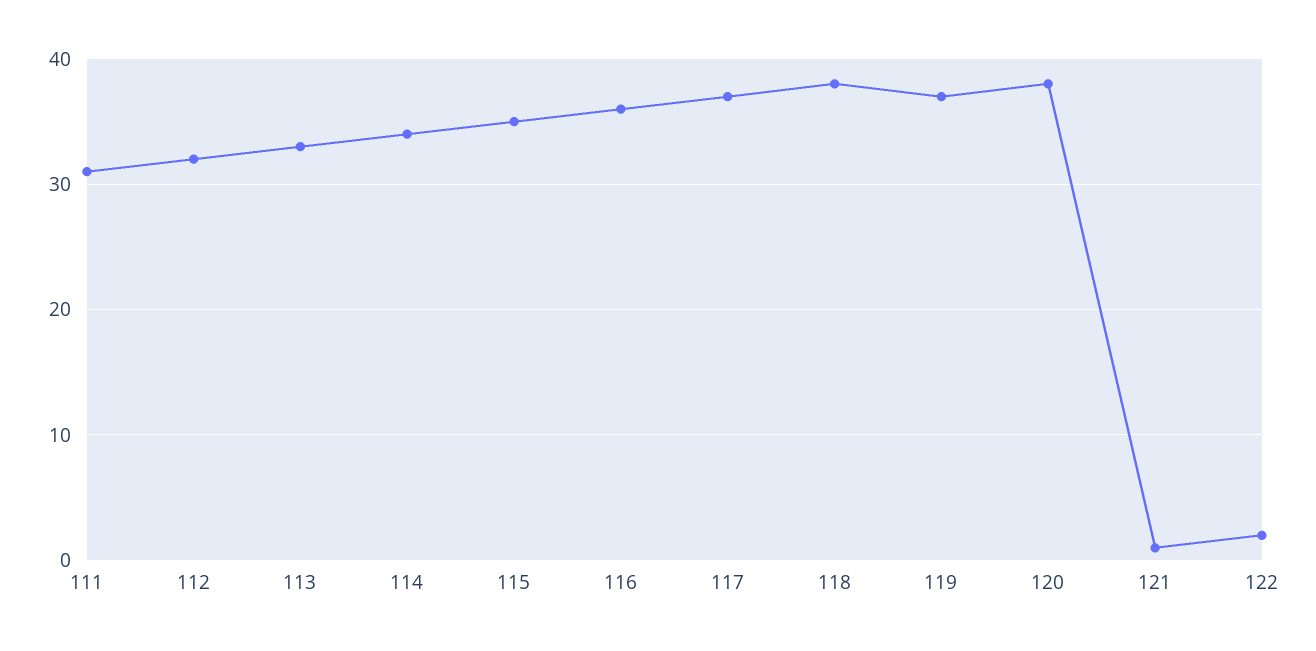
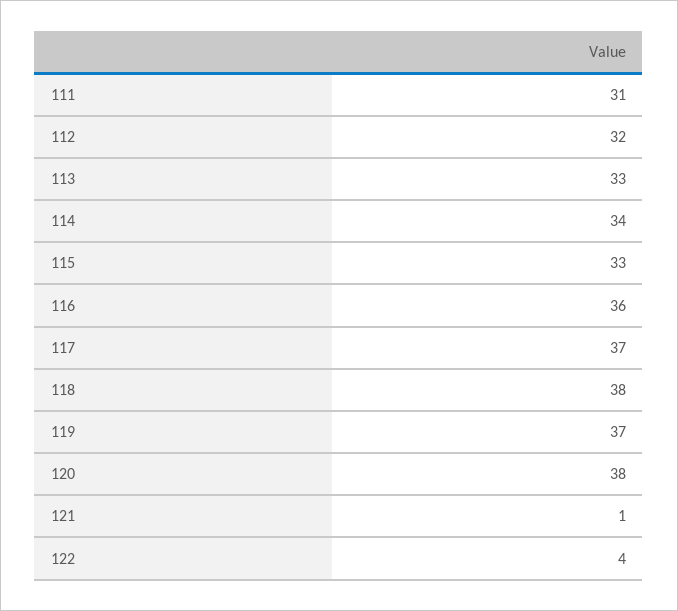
115: 35 -> 33
122: 2 -> 4

